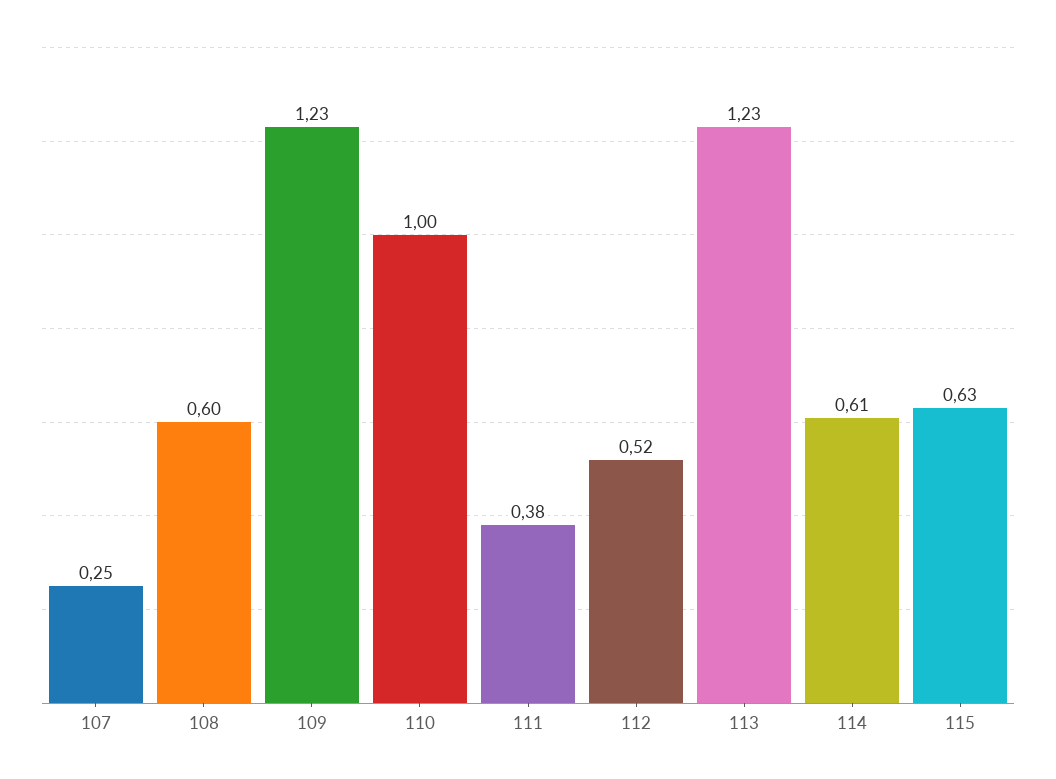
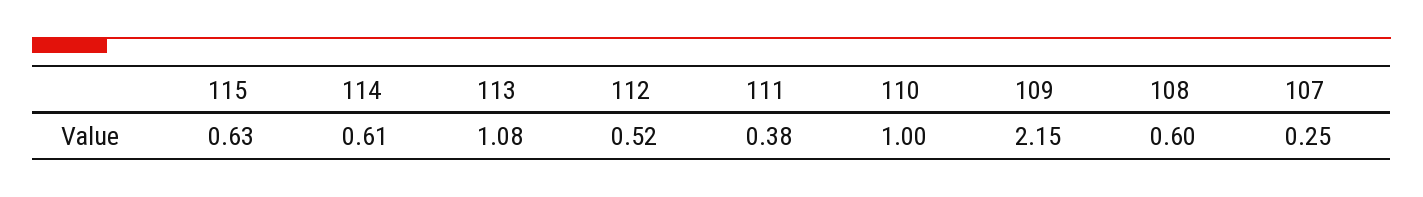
109: 1.23 -> 2.15
113: 1.23 -> 1.08

